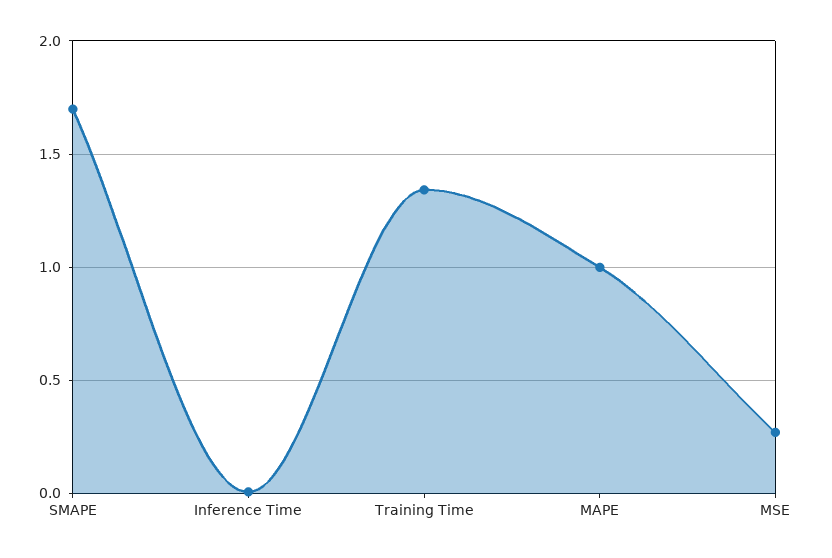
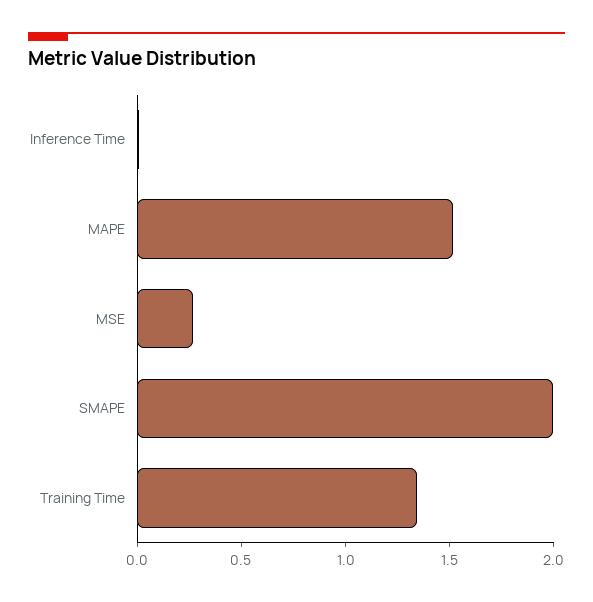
SMAPE: 1.7 -> 2
MAPE: 1 -> 1.5

